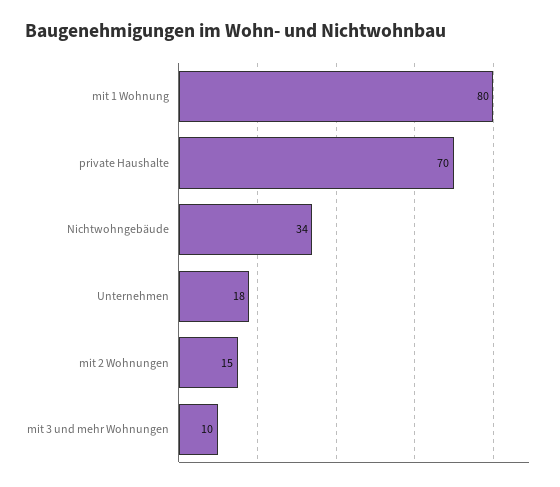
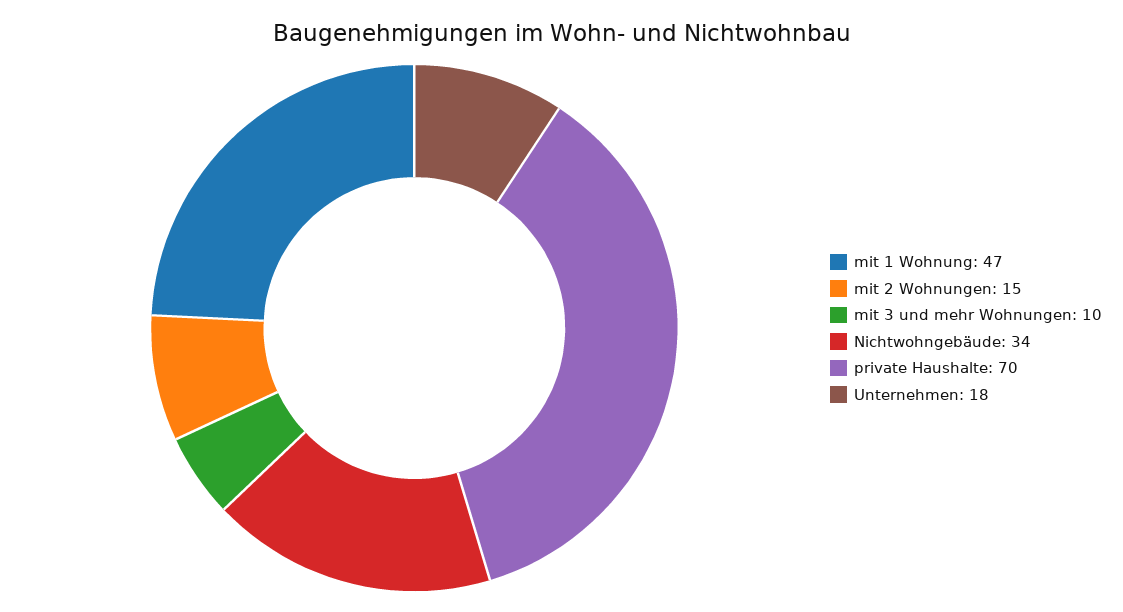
mit 1 Wohnung: 80 -> 47

